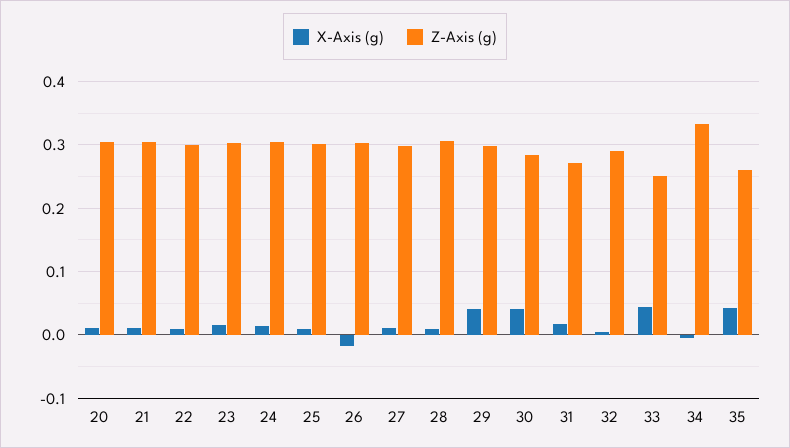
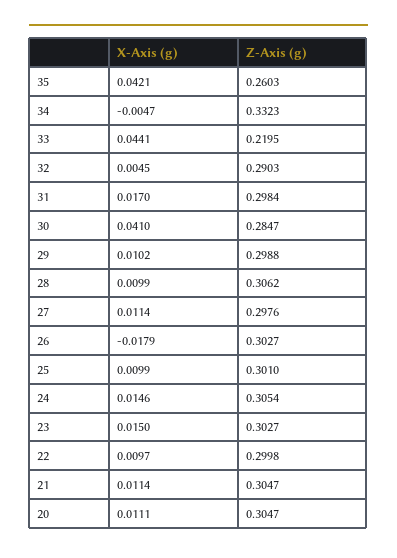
X-Axis (g), 29: 0.04 -> 0.0102
Z-Axis (g), 31: 0.27 -> 0.2984
Z-Axis (g), 33: 0.25 -> 0.2195

